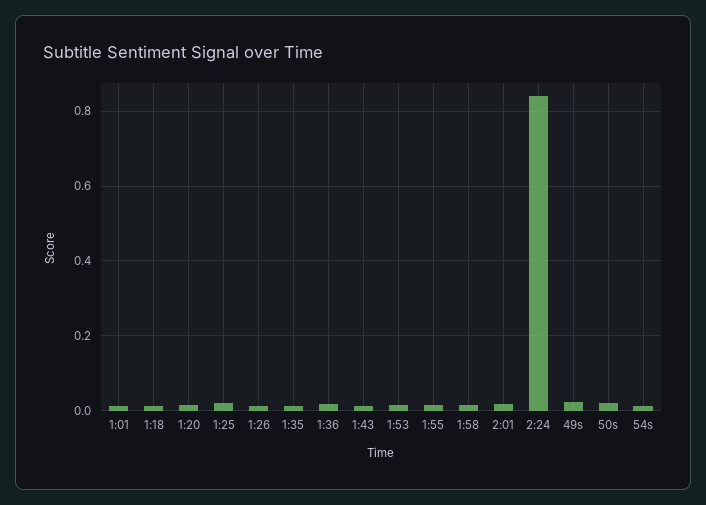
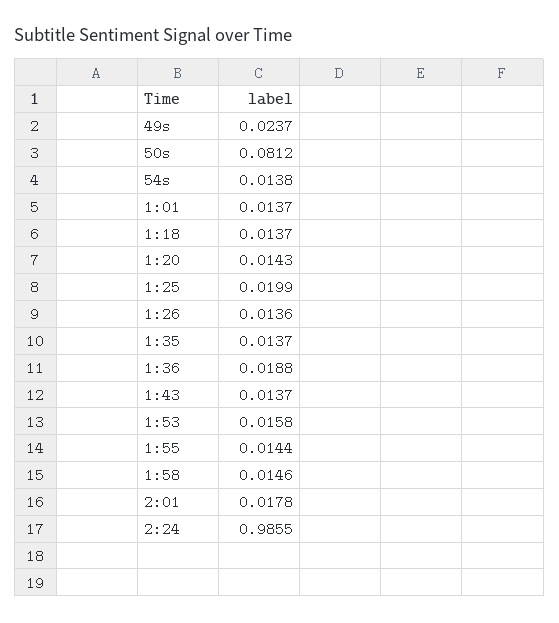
2:24: 0.84 -> 0.9855
50s: 0.02 -> 0.0812

